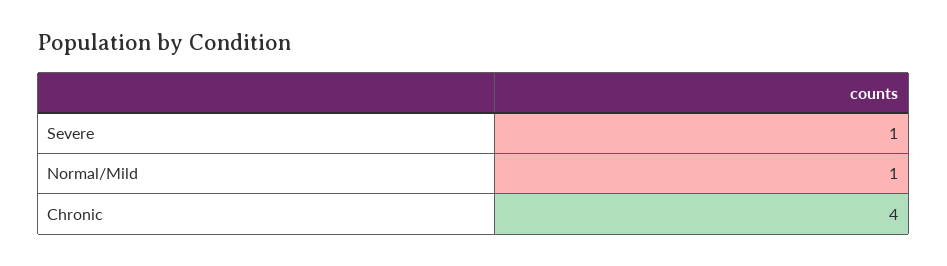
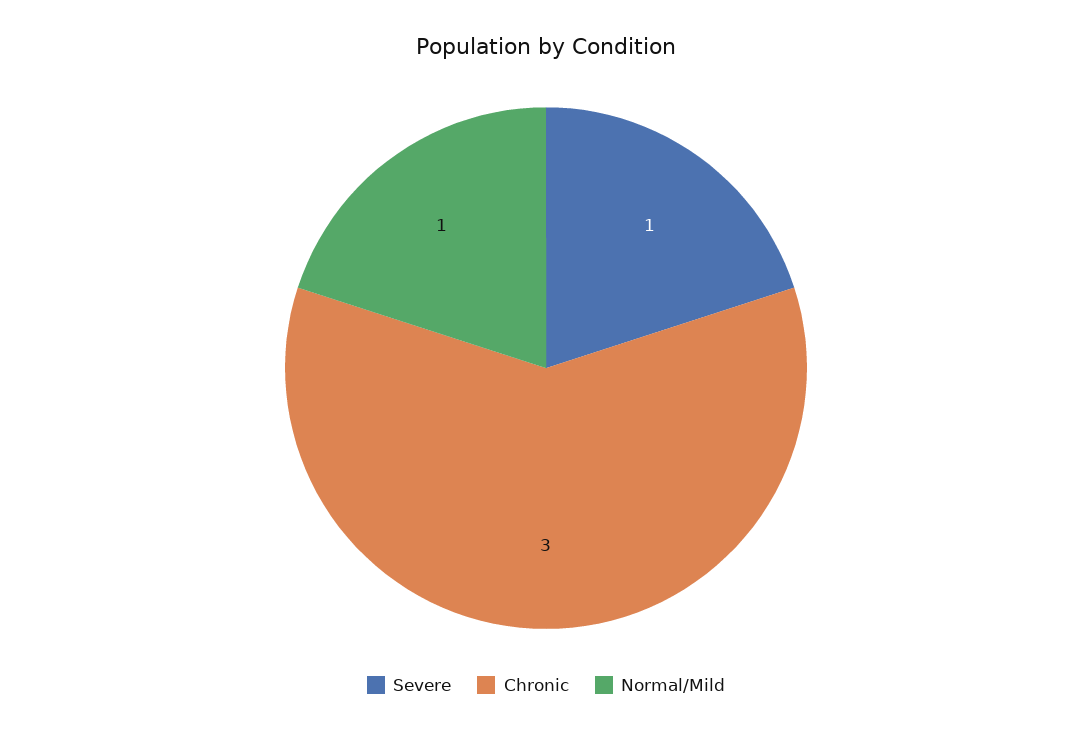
Chronic: 4 -> 3

